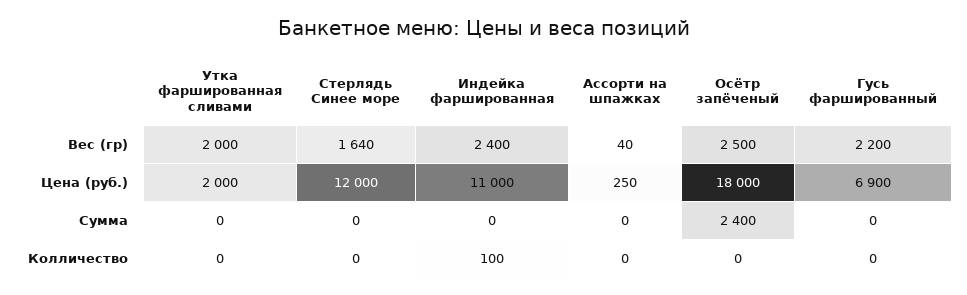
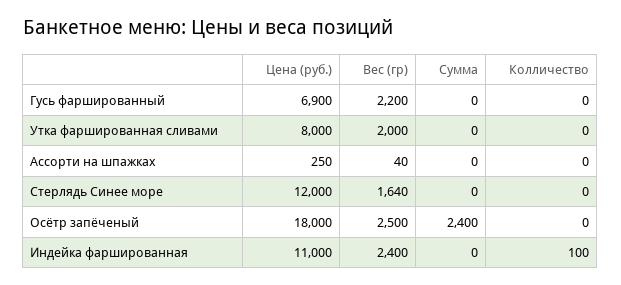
Утка фаршированная сливами, Цена (руб.): 2000 -> 8000

